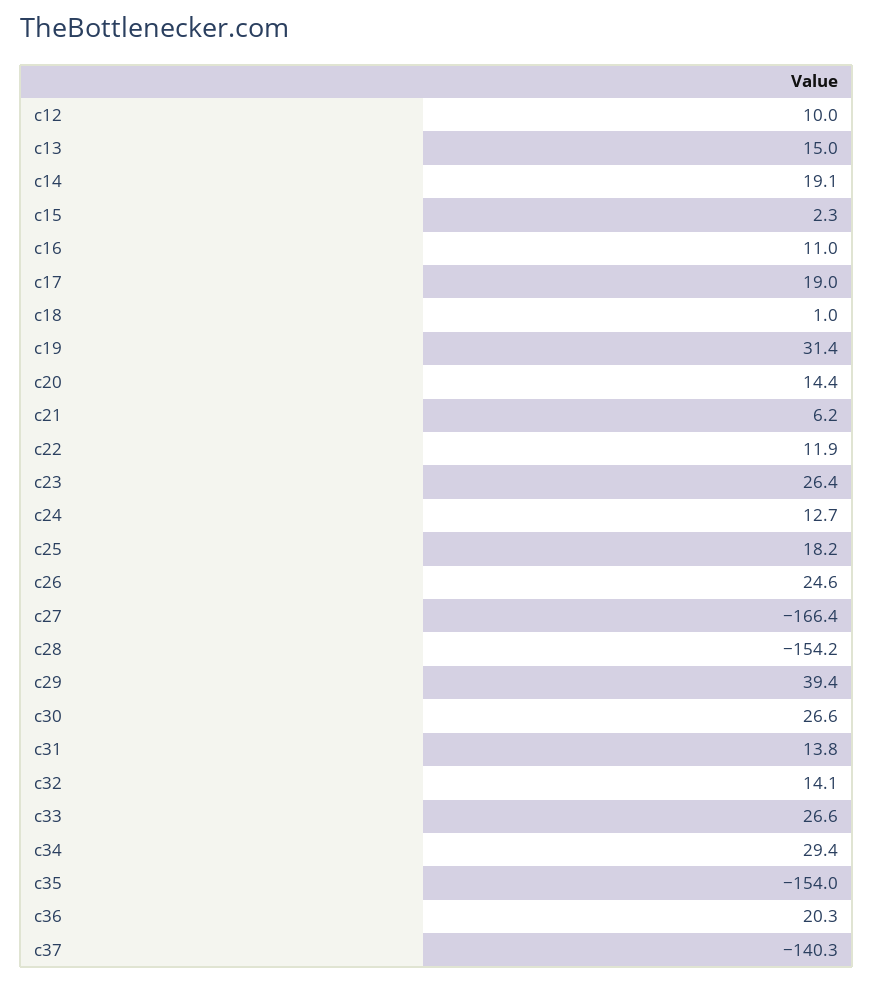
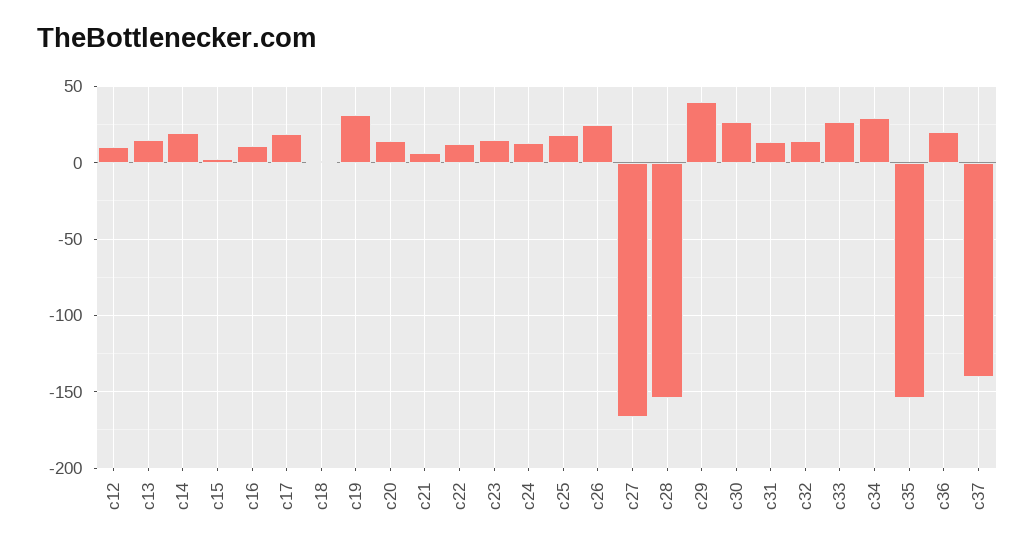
c23: 26.4 -> 15

